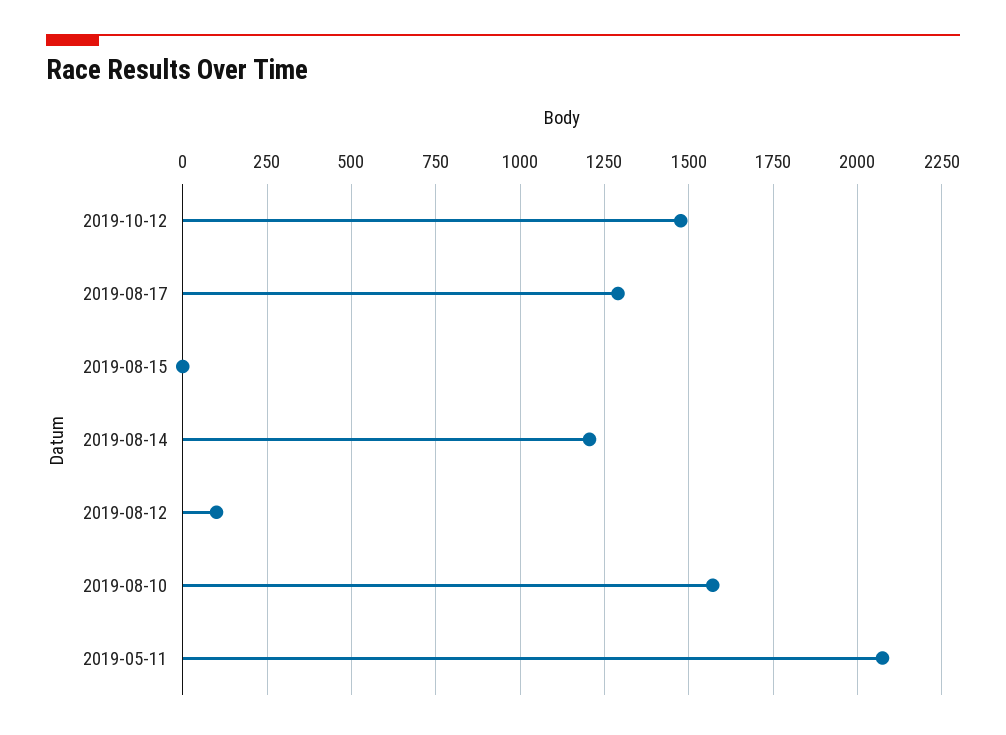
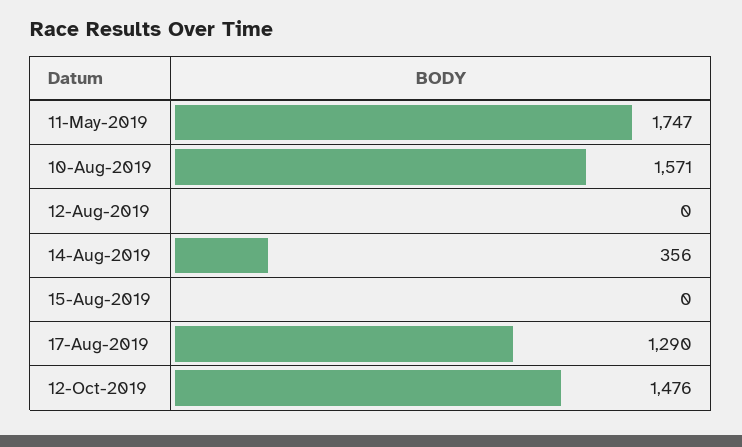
2019-08-14: 1200 -> 356
2019-08-12: 100 -> 0
2019-05-11: 2075 -> 1747

